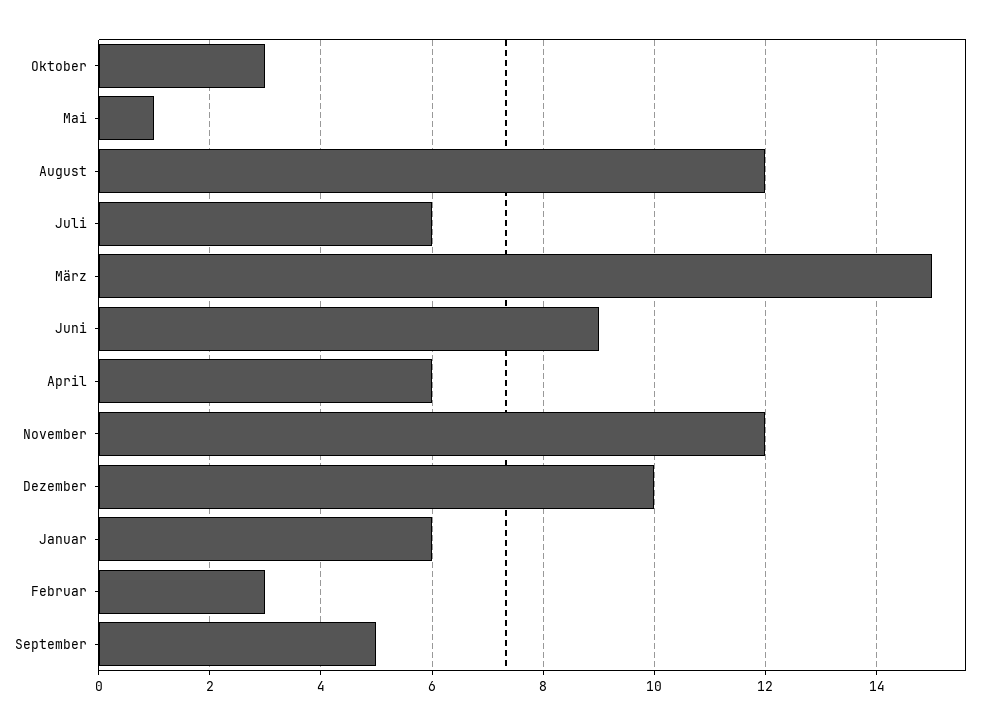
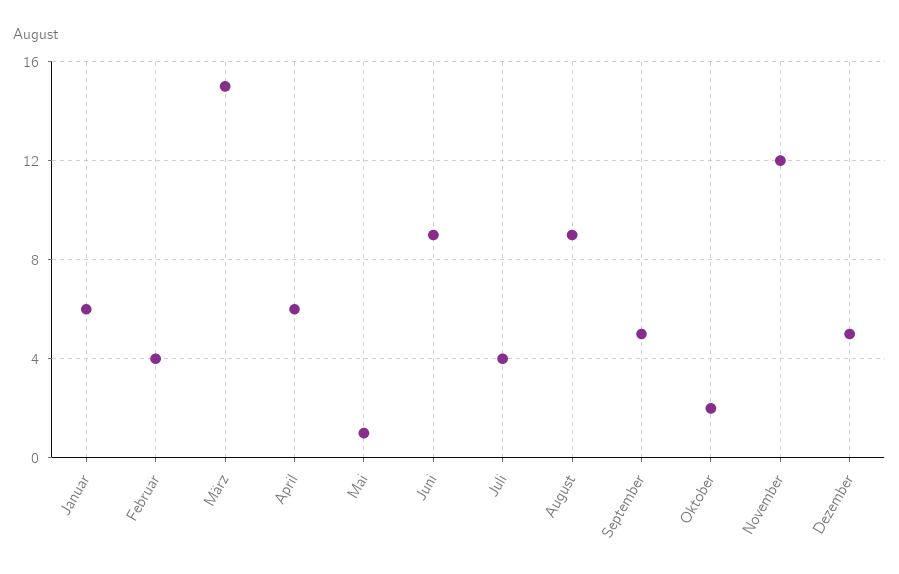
Oktober: 3 -> 2
August: 12 -> 9
Juli: 6 -> 4
Dezember: 10 -> 5
Februar: 3 -> 4

